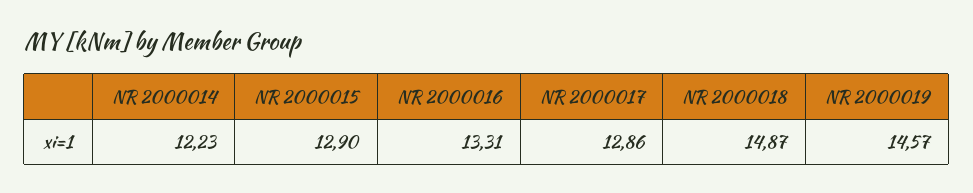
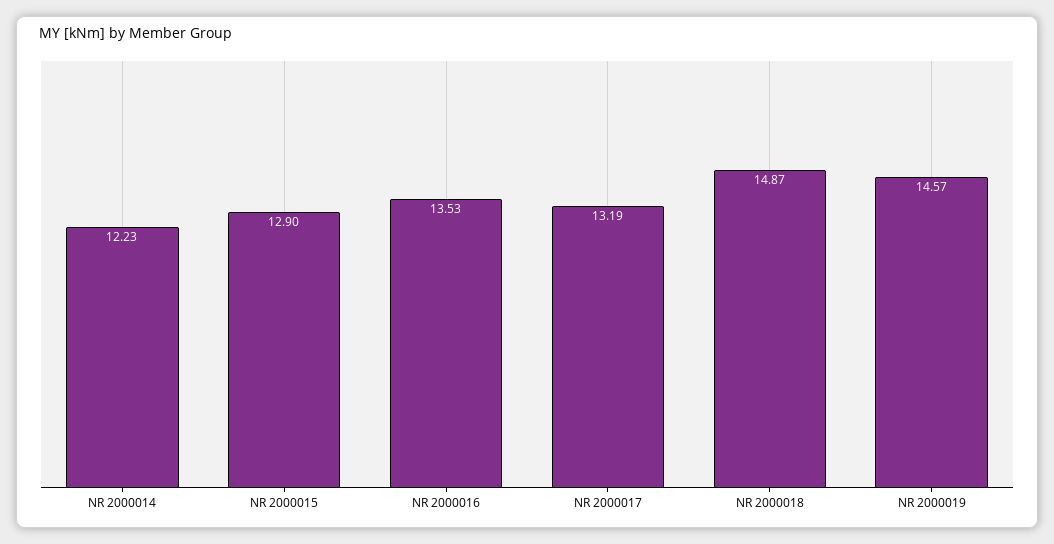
NR 2000016: 13.31 -> 13.53
NR 2000017: 12.86 -> 13.19

